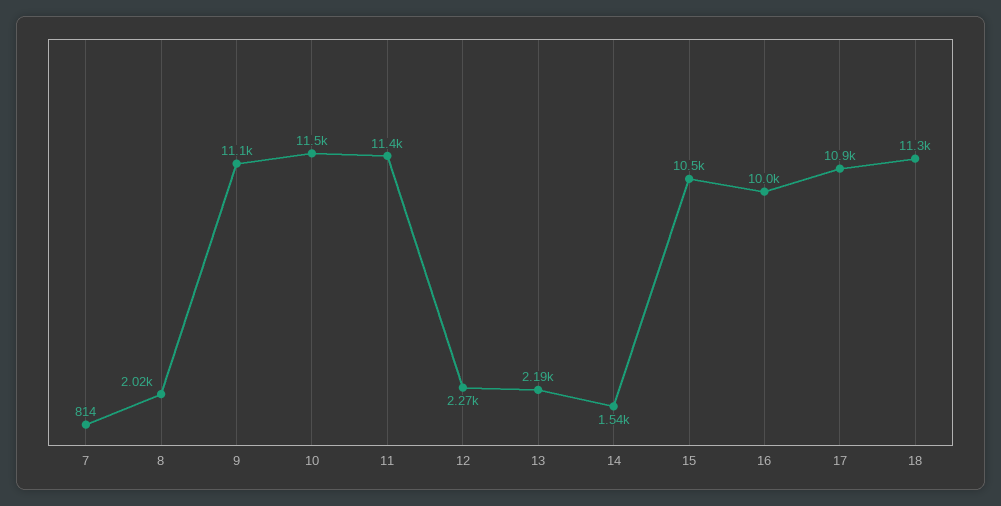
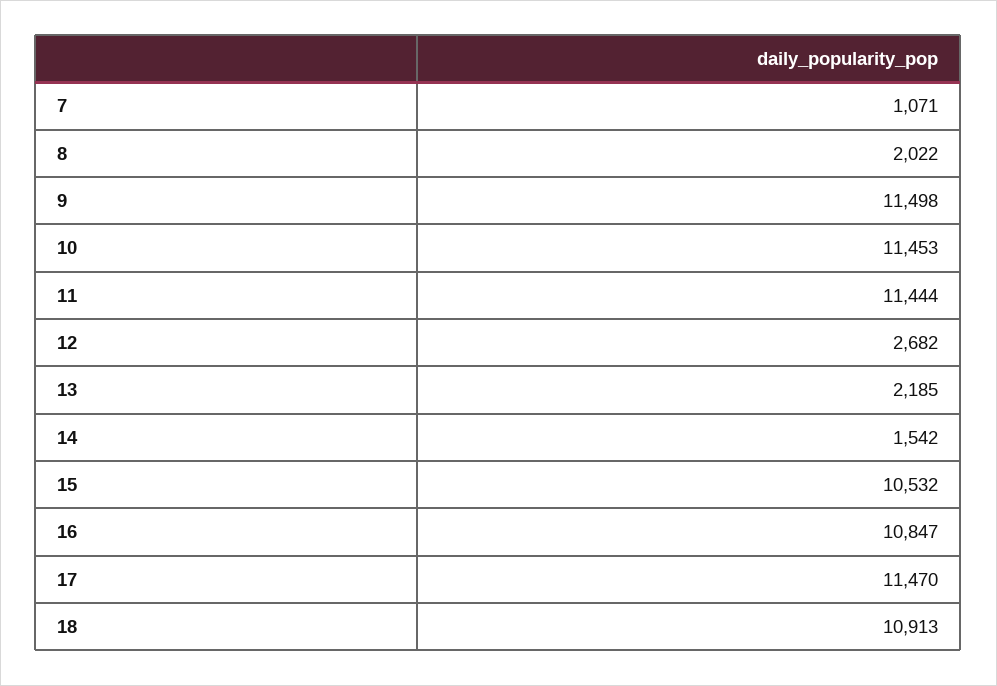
7: 814 -> 1071
9: 11100 -> 11498
12: 2270 -> 2682
16: 10000 -> 10847
17: 10900 -> 11470
18: 11300 -> 10913

